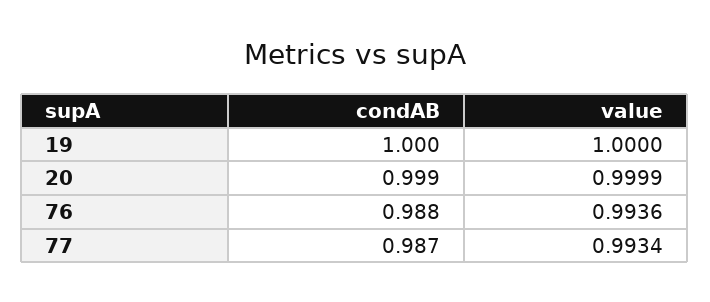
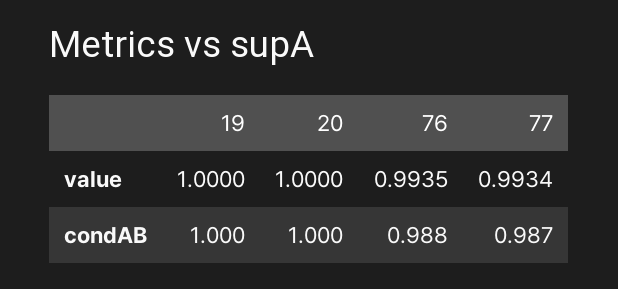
condAB, 20: 0.999 -> 1
value, 20: 0.9999 -> 1
value, 76: 0.9936 -> 0.9935

